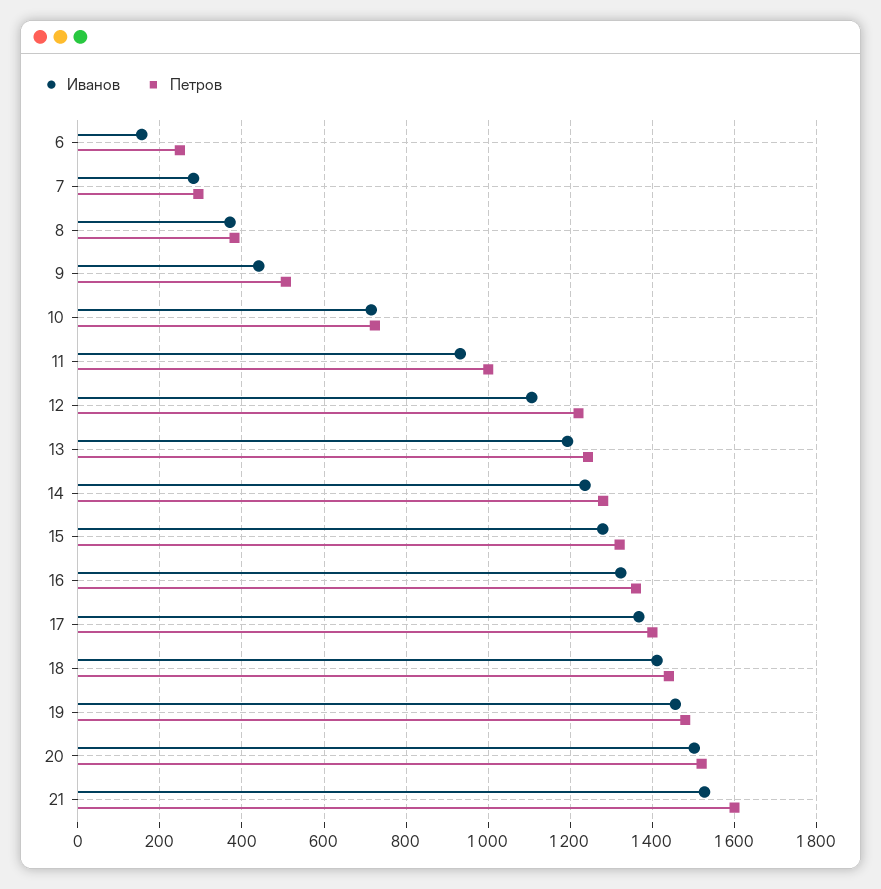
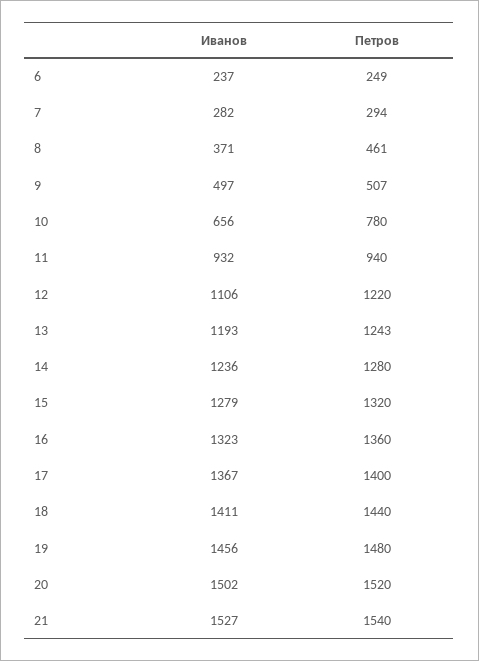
Иванов, 6: 160 -> 237
Петров, 8: 380 -> 461
Иванов, 9: 440 -> 497
Иванов, 10: 720 -> 656
Петров, 10: 720 -> 780
Петров, 11: 1000 -> 940
Петров, 21: 1600 -> 1540

